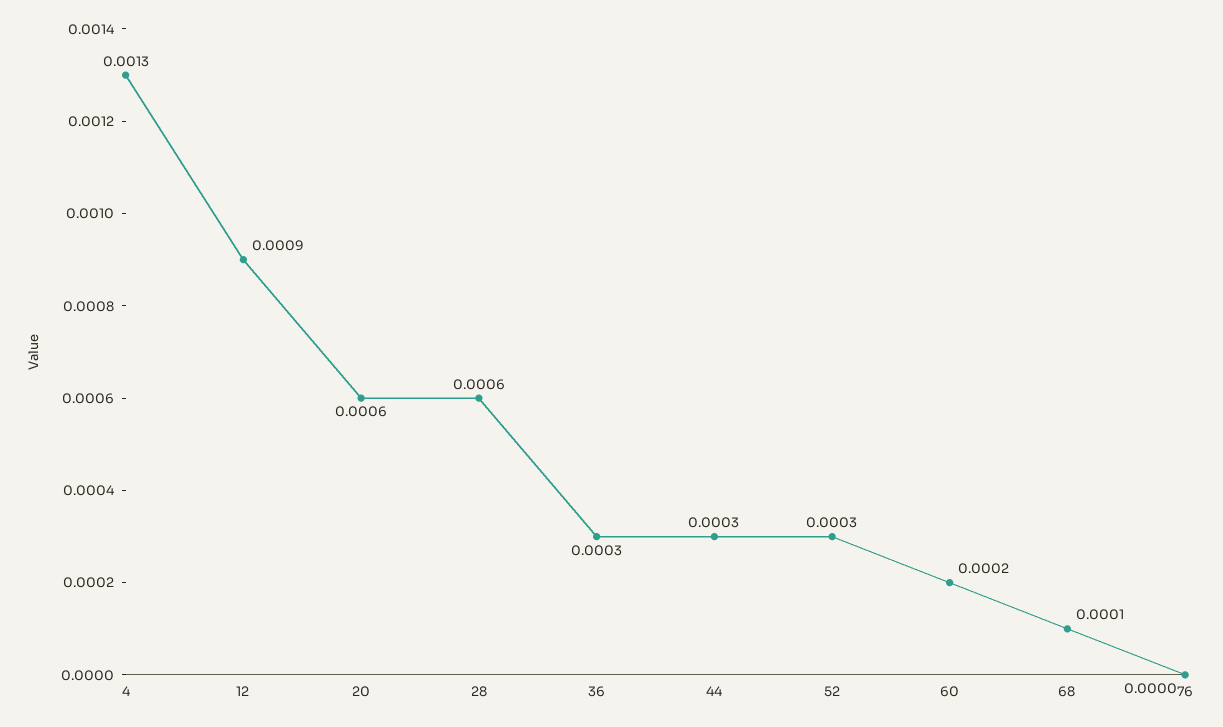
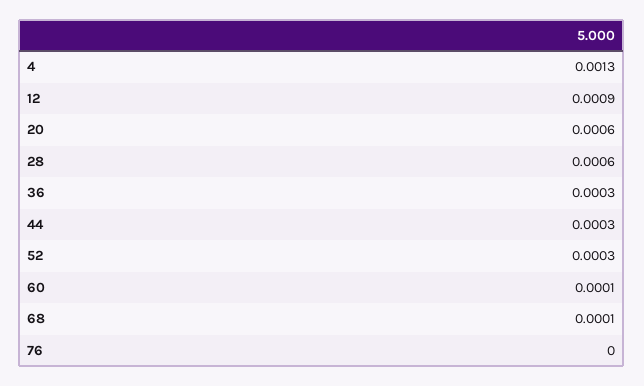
60: 0.0002 -> 0.0001

